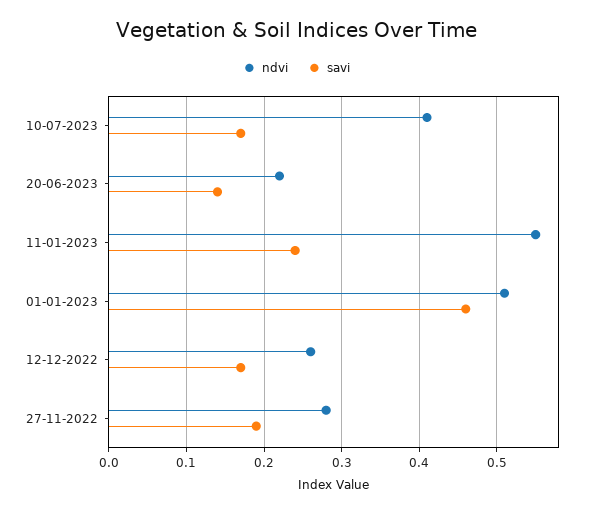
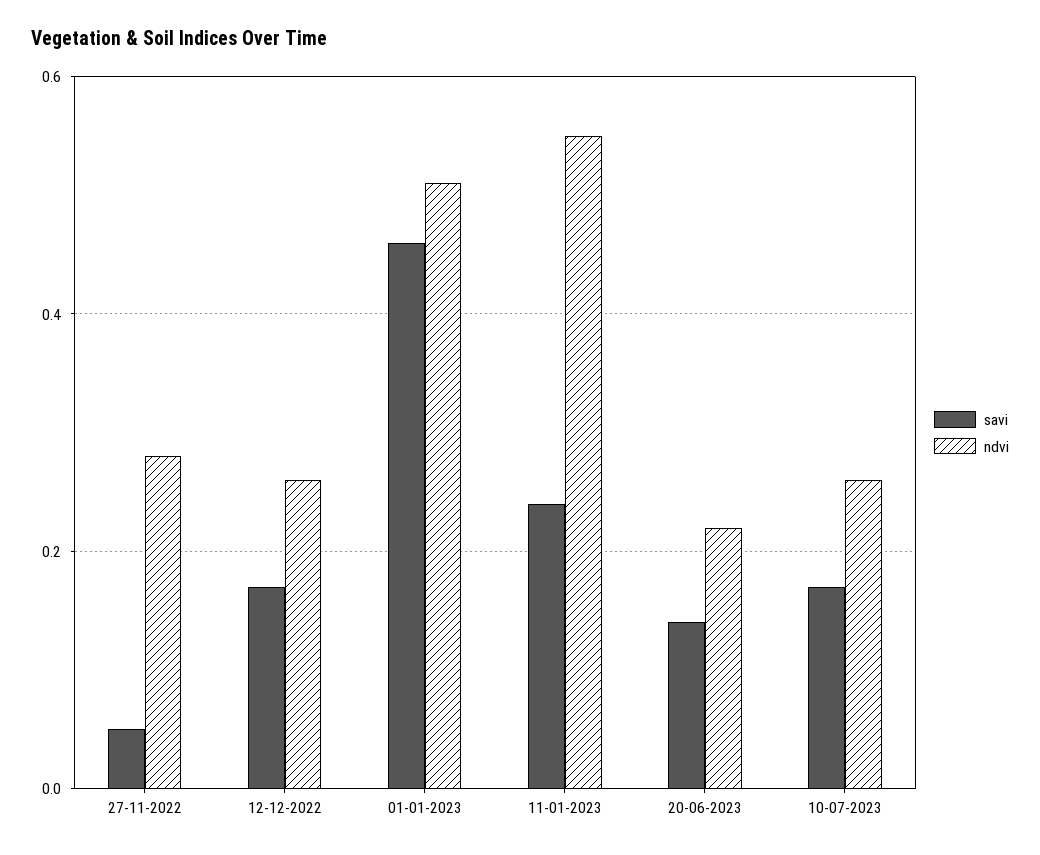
ndvi, 10-07-2023: 0.41 -> 0.25
savi, 27-11-2022: 0.19 -> 0.05

